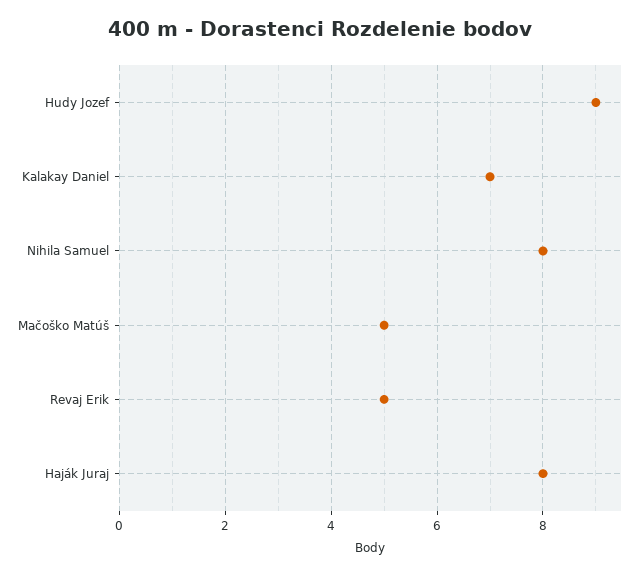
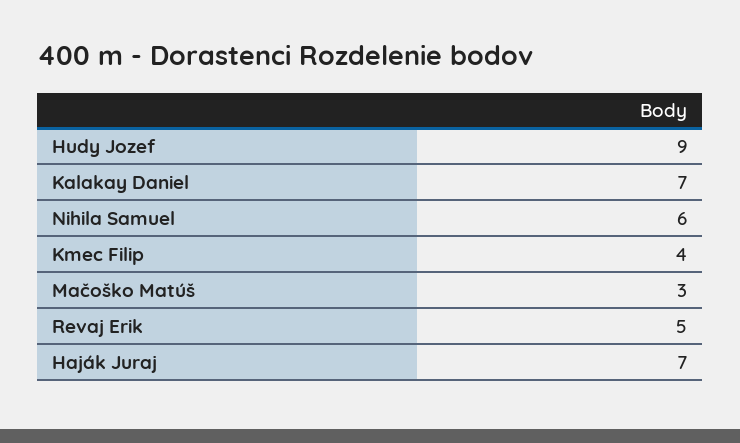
Nihila Samuel: 8 -> 6
Mačoško Matúš: 5 -> 3
Haják Juraj: 8 -> 7
Kmec Filip: none -> 4

